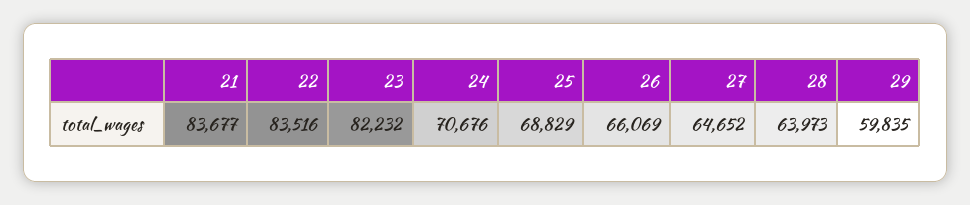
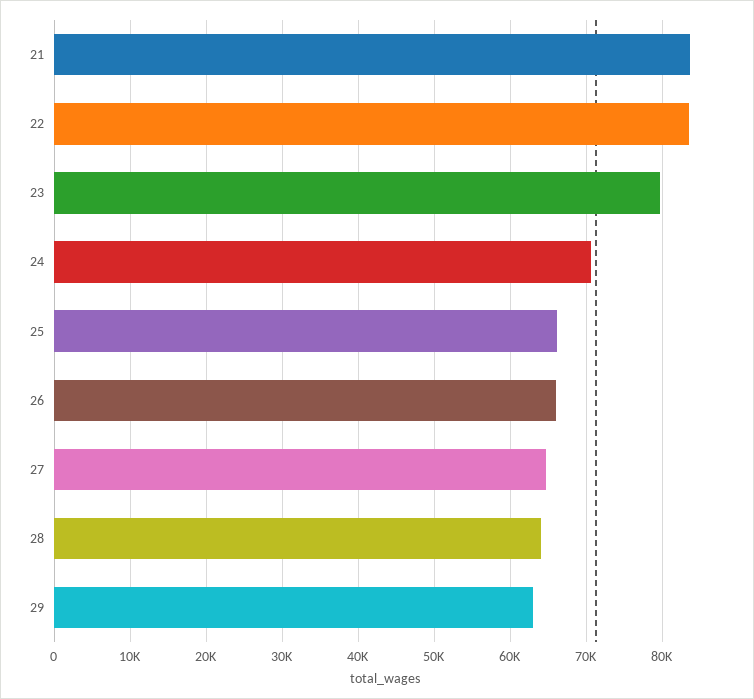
23: 82232 -> 80000
25: 68829 -> 66000
29: 59835 -> 63000

